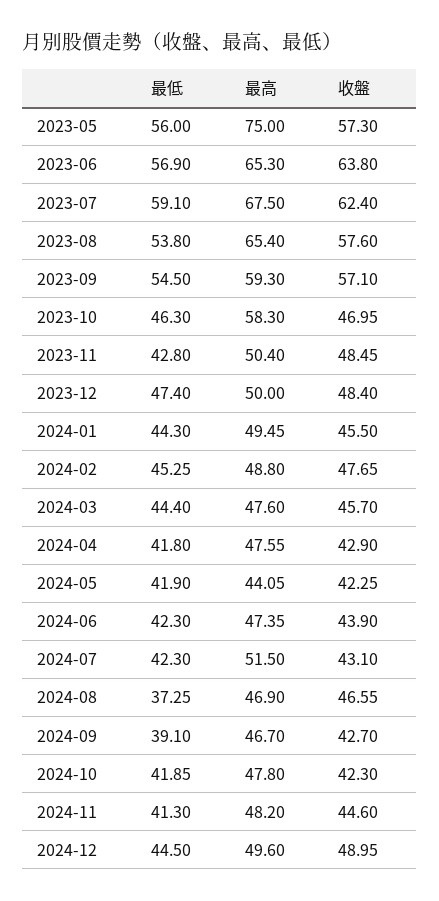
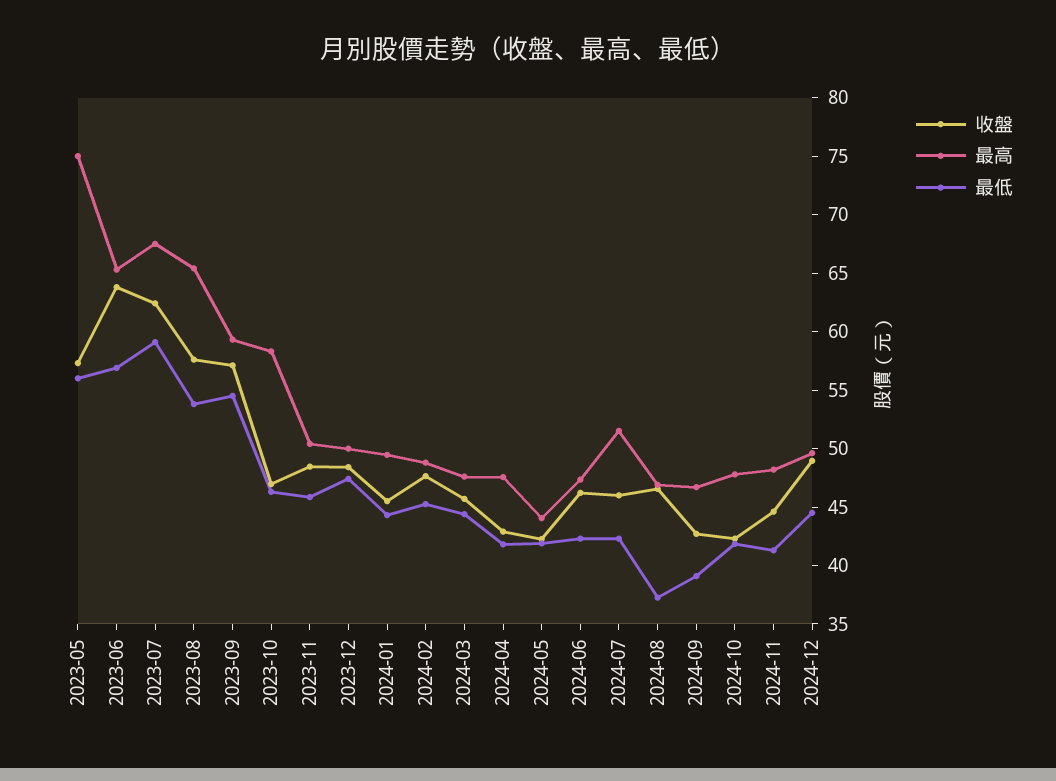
最低, 2023-11: 42.8 -> 46
收盤, 2024-06: 43.9 -> 46
收盤, 2024-07: 43.1 -> 46

